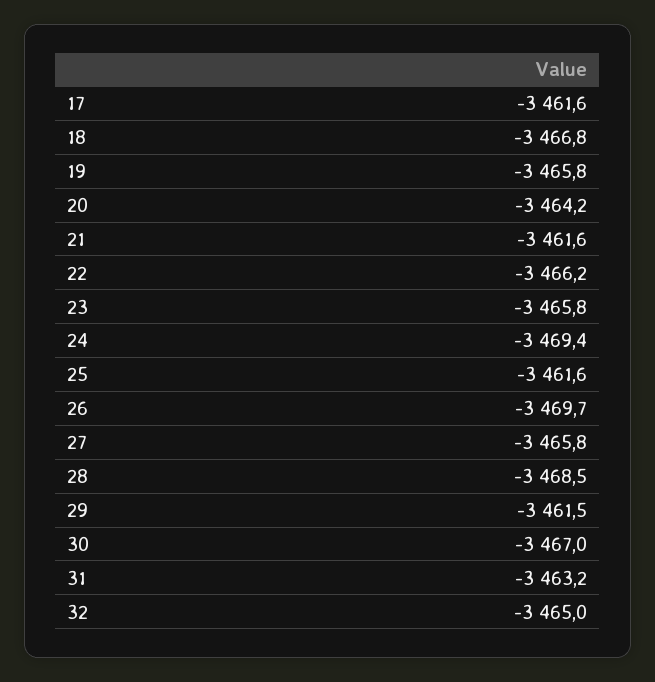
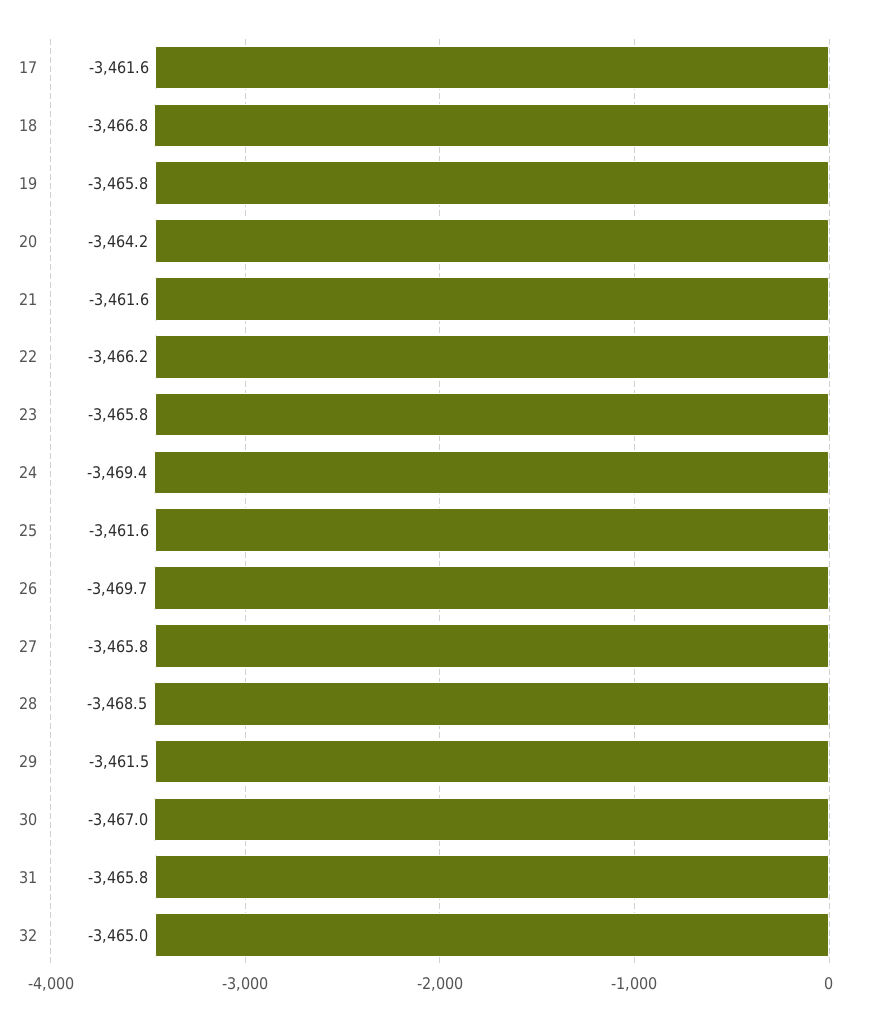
31: -3463.2 -> -3465.8

